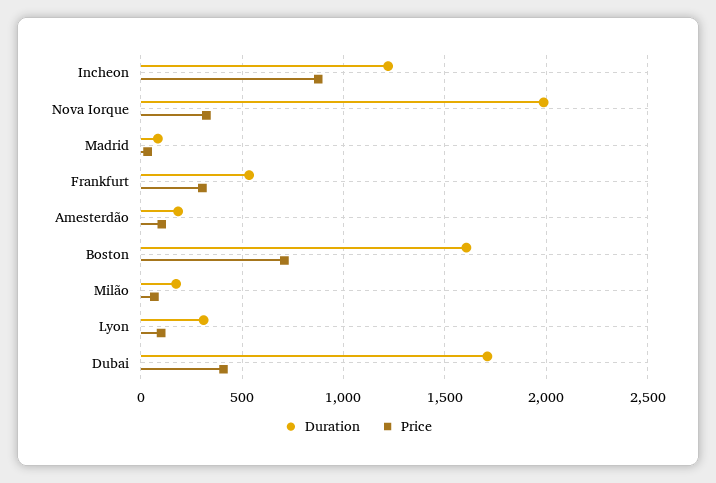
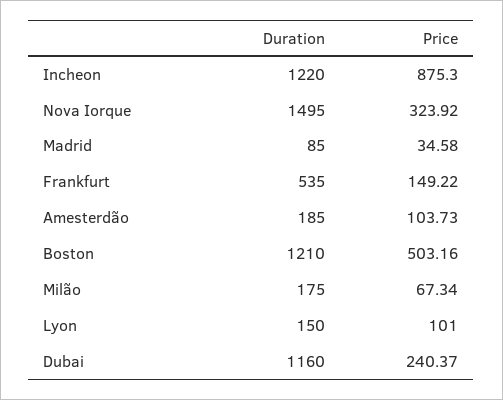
Duration, Nova Iorque: 2000 -> 1495
Price, Frankfurt: 300 -> 149.22
Duration, Boston: 1600 -> 1210
Price, Boston: 700 -> 503.16
Duration, Lyon: 300 -> 150
Duration, Dubai: 1700 -> 1160
Price, Dubai: 400 -> 240.37

